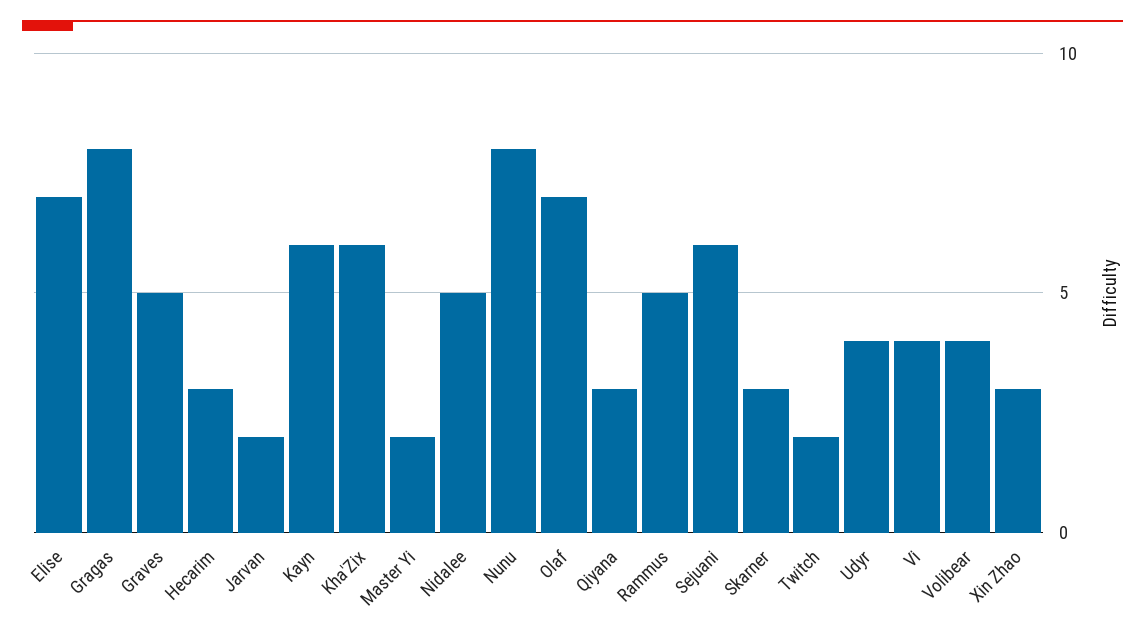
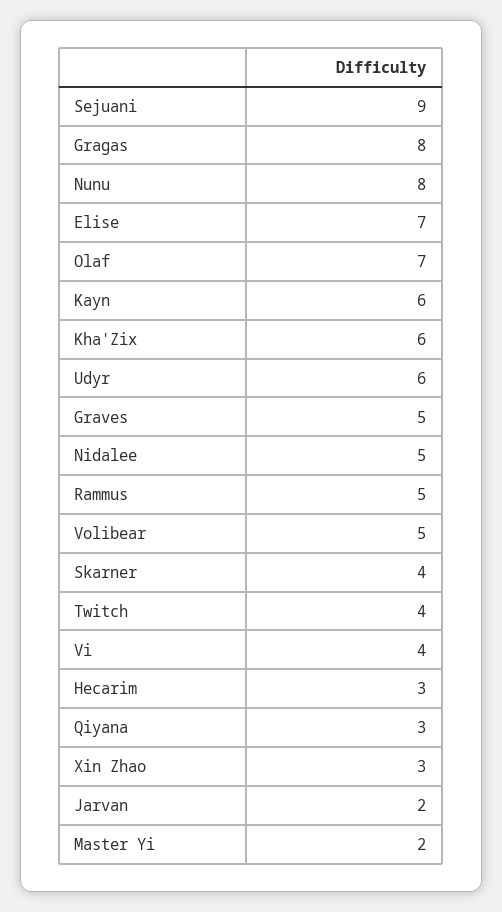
Sejuani: 6 -> 9
Skarner: 3 -> 4
Twitch: 2 -> 4
Udyr: 4 -> 6
Volibear: 4 -> 5

